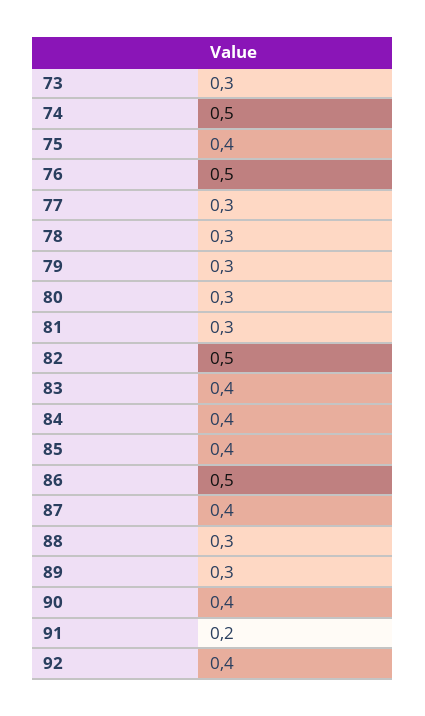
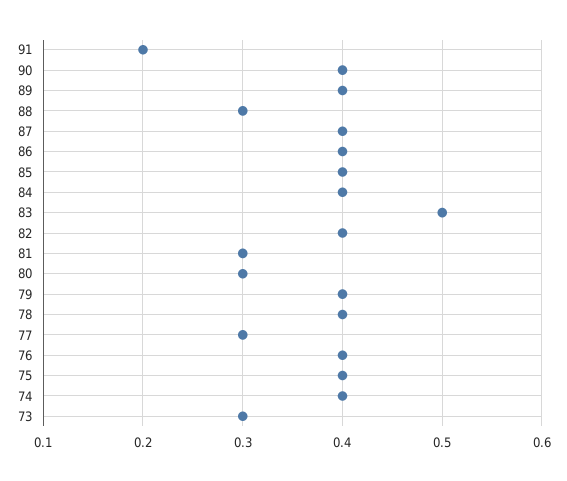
74: 0.5 -> 0.4
76: 0.5 -> 0.4
78: 0.3 -> 0.4
79: 0.3 -> 0.4
82: 0.5 -> 0.4
83: 0.4 -> 0.5
86: 0.5 -> 0.4
89: 0.3 -> 0.4
92: 0.4 -> none

